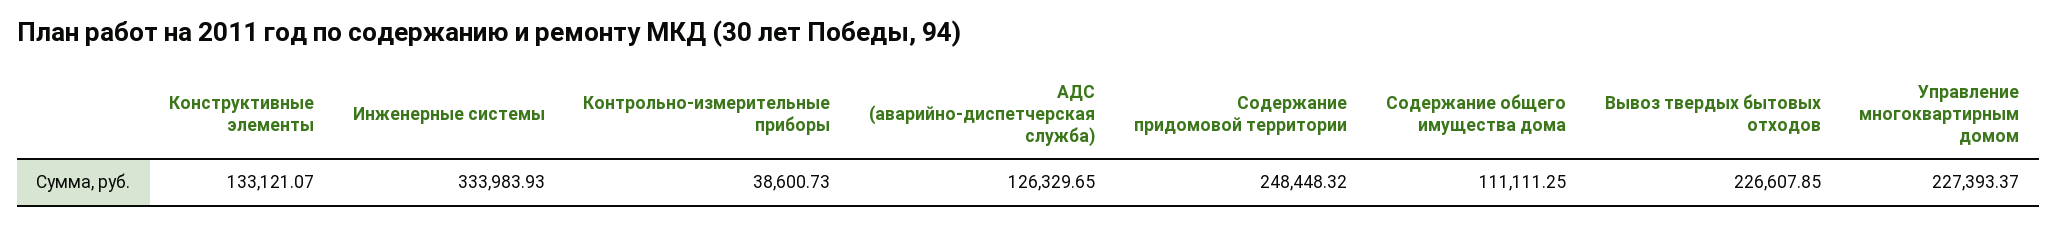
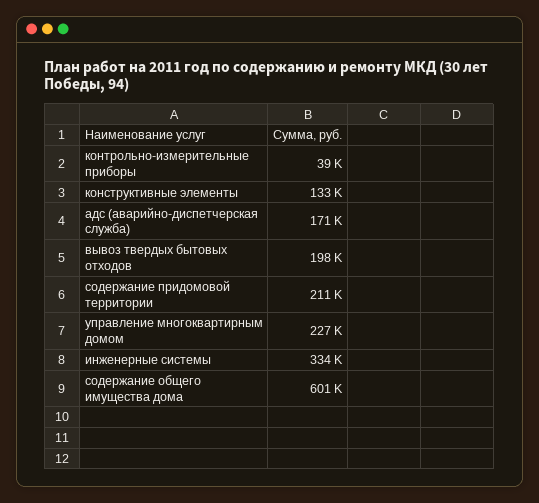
АДС (аварийно-диспетчерская служба): 126329.65 -> 171000
Содержание придомовой территории: 248448.32 -> 211000
Содержание общего имущества дома: 111111.25 -> 601000
Вывоз твердых бытовых отходов: 226607.85 -> 198000

